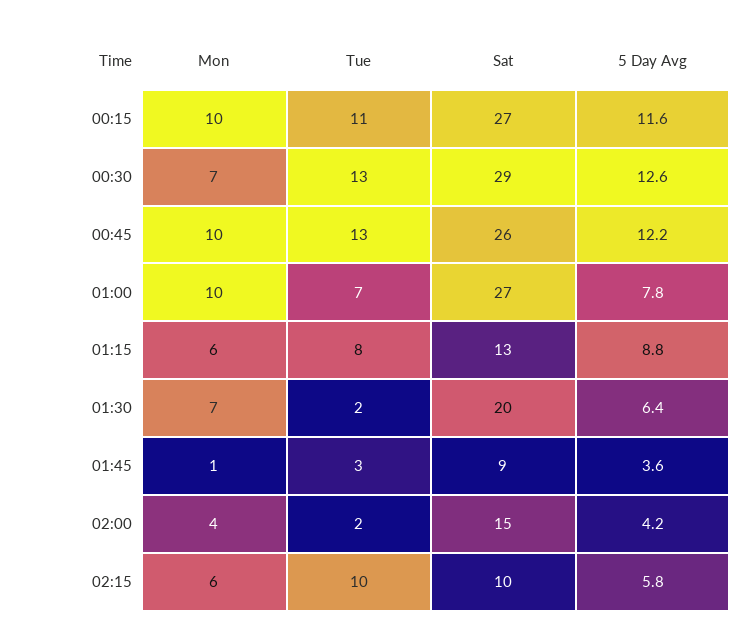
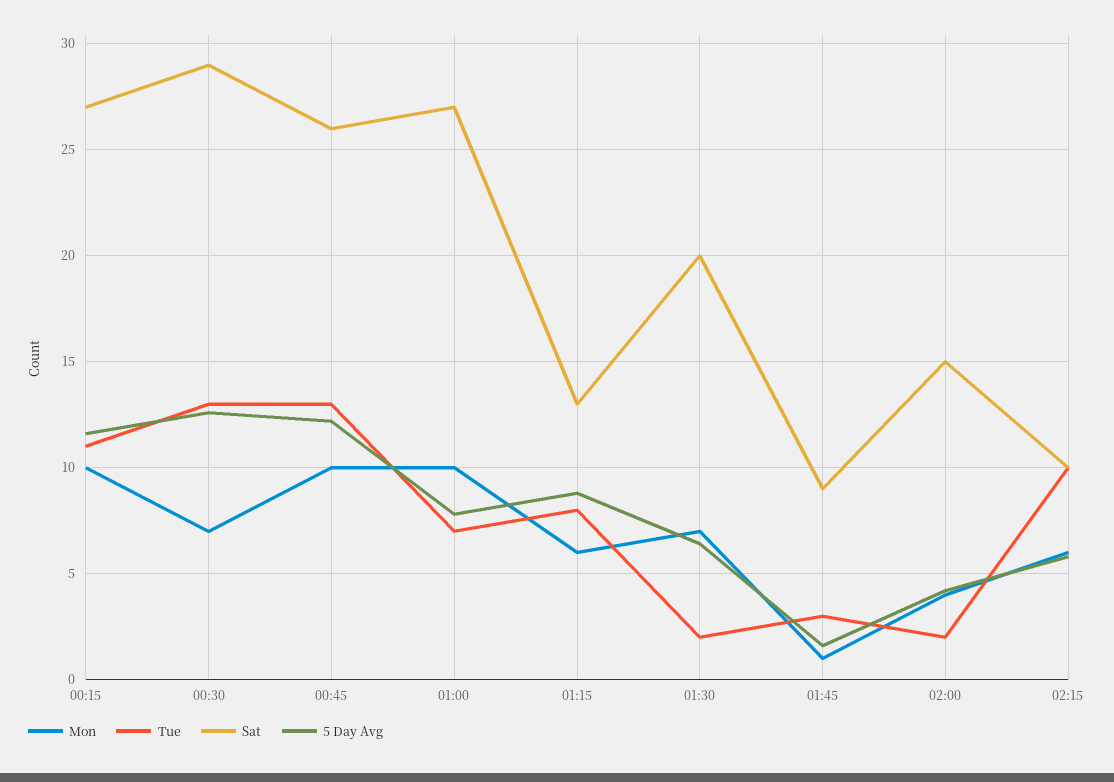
5 Day Avg, 01:45: 3.6 -> 1.5

